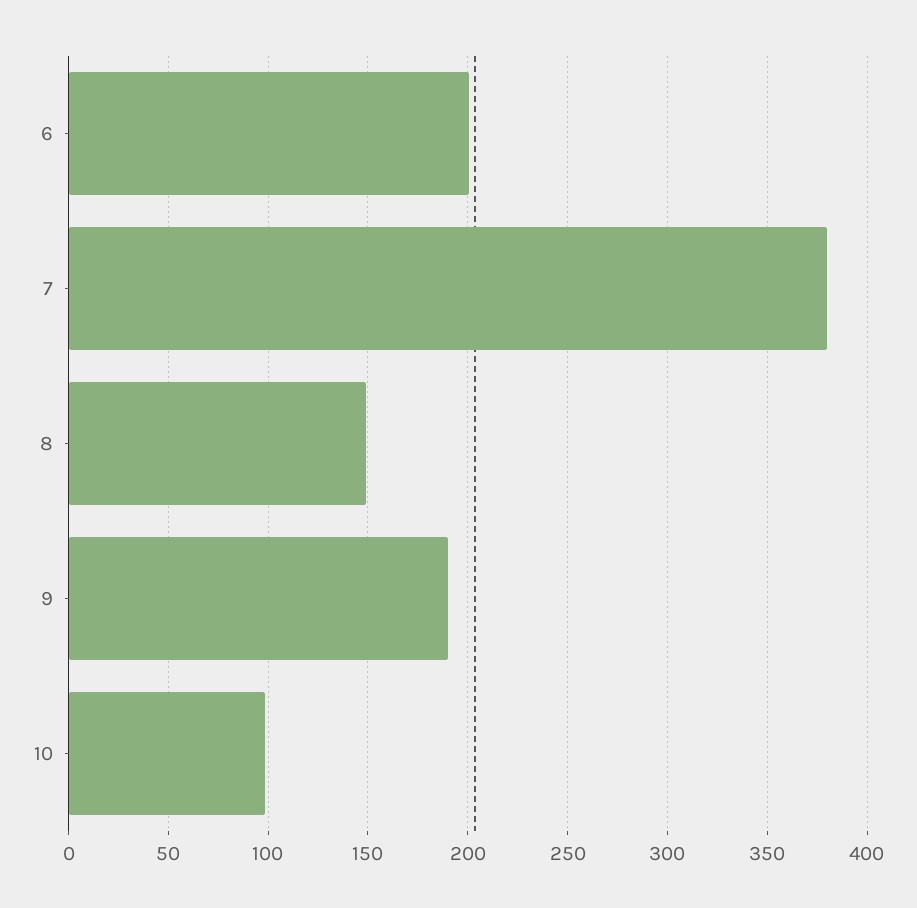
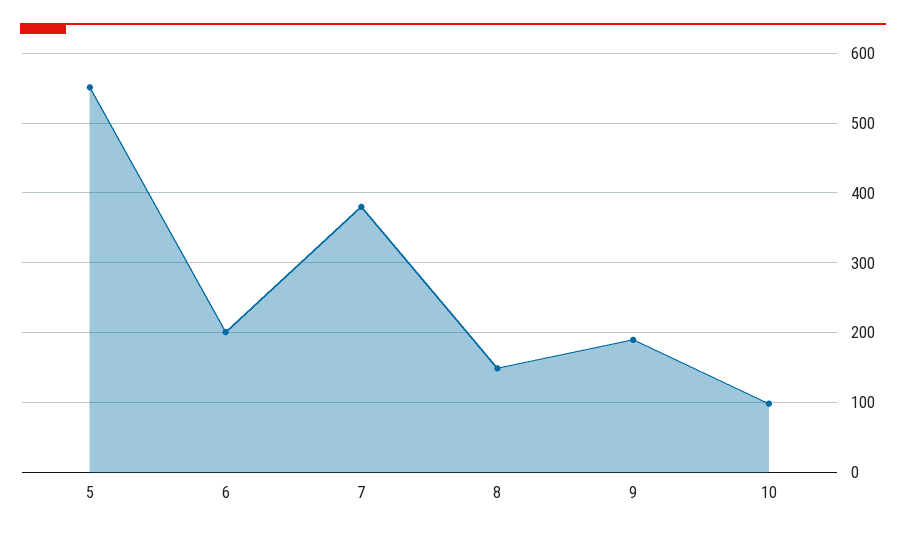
5: none -> 550

